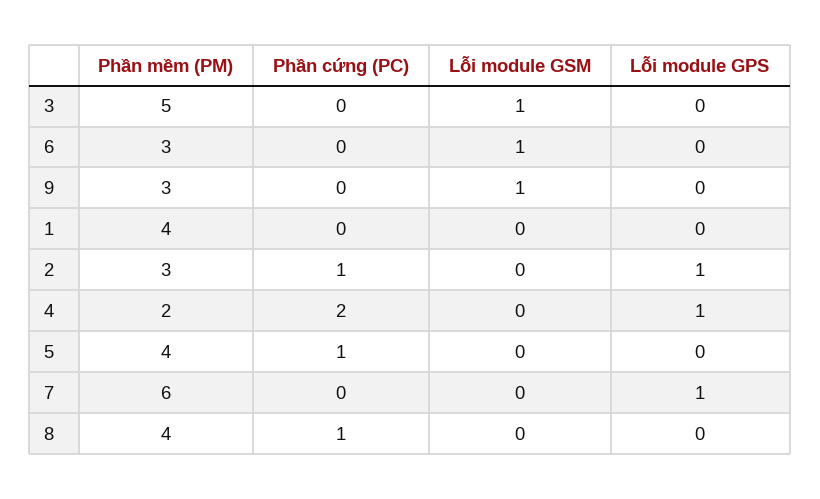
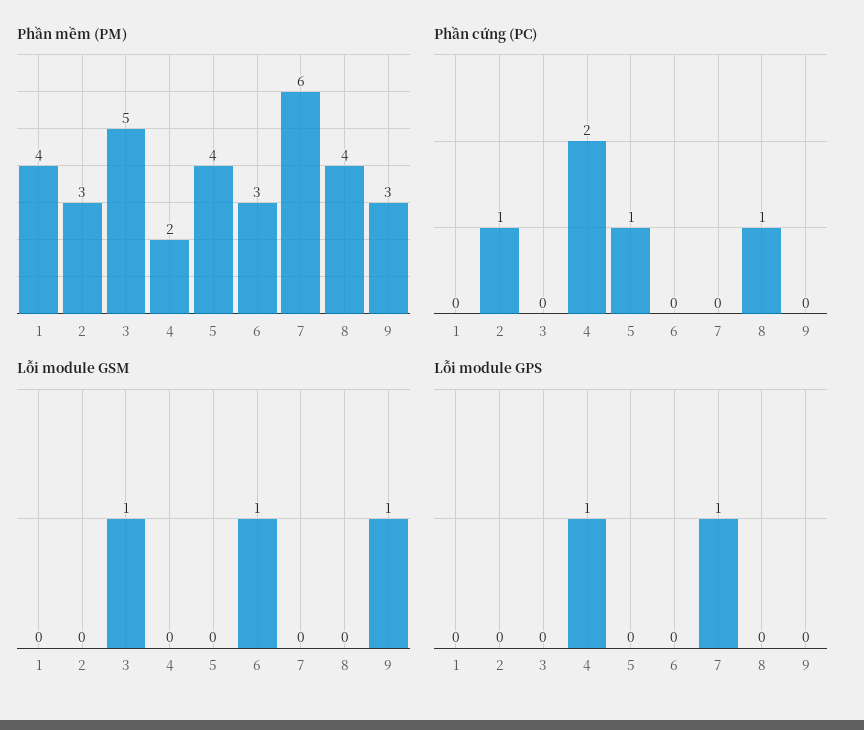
Lỗi module GPS, 2: 1 -> 0

